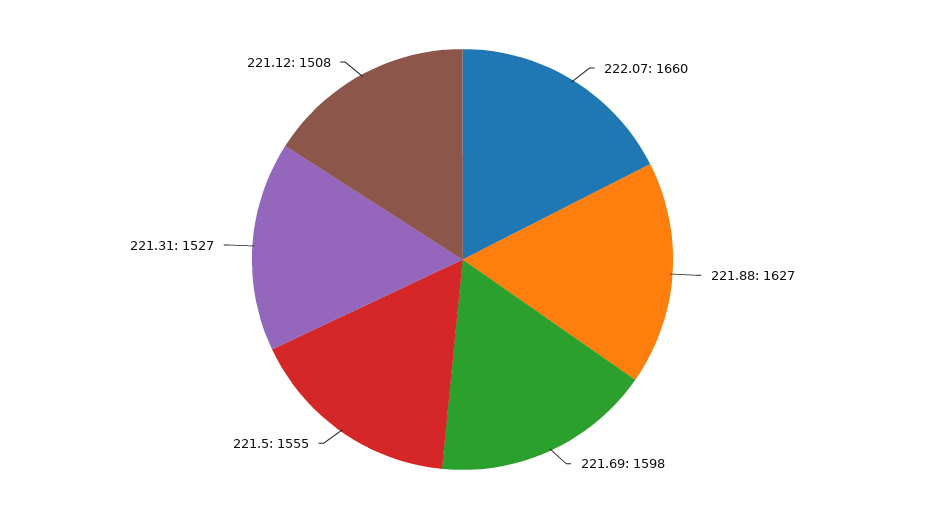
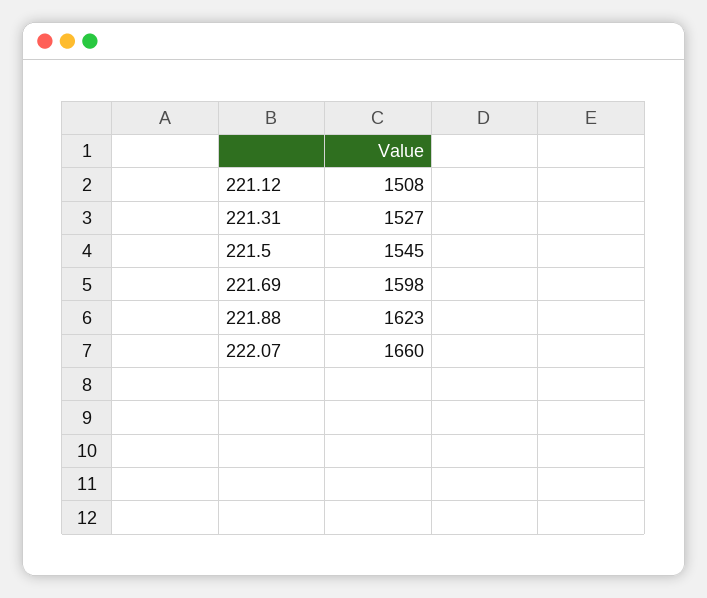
221.88: 1627 -> 1623
221.5: 1555 -> 1545

